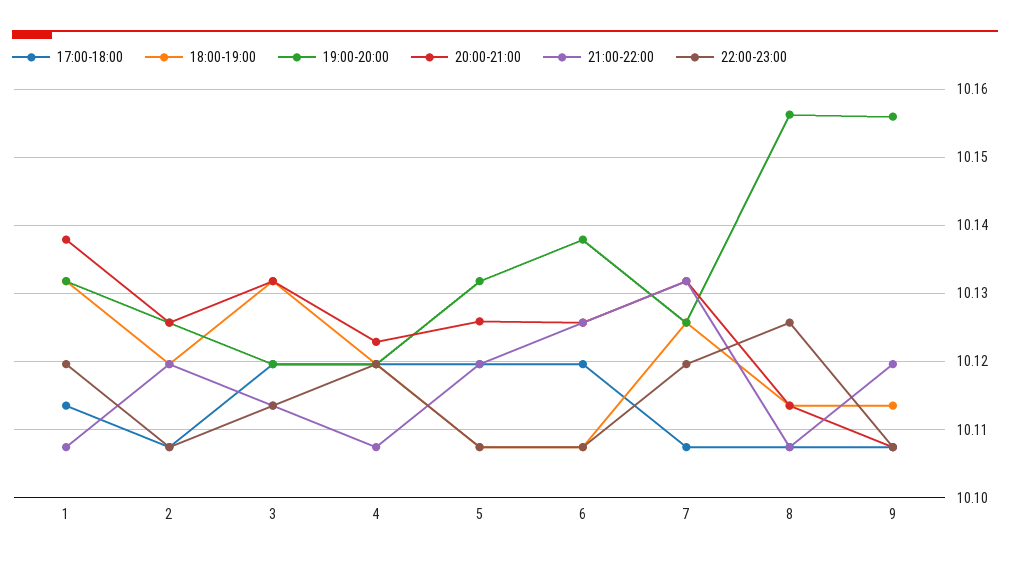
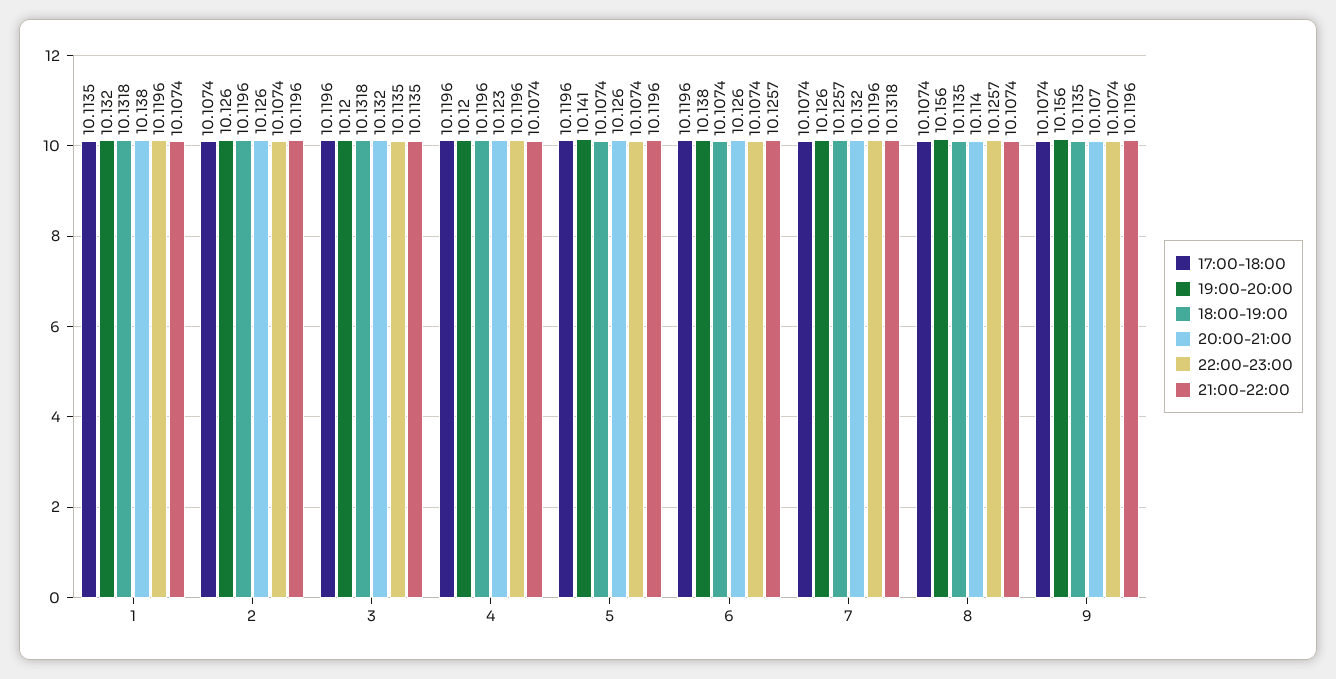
19:00-20:00, 5: 10.132 -> 10.141

